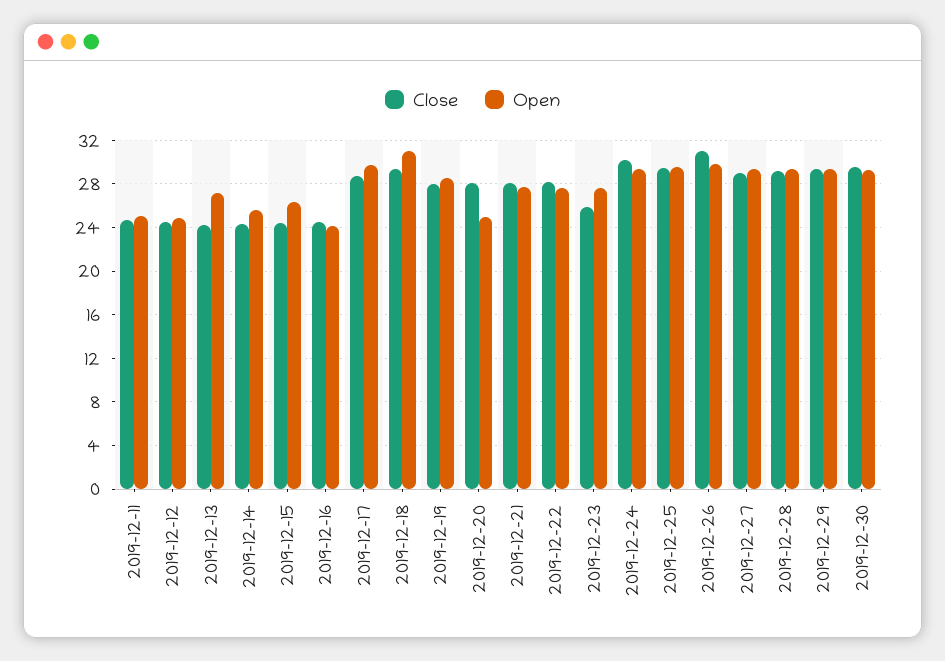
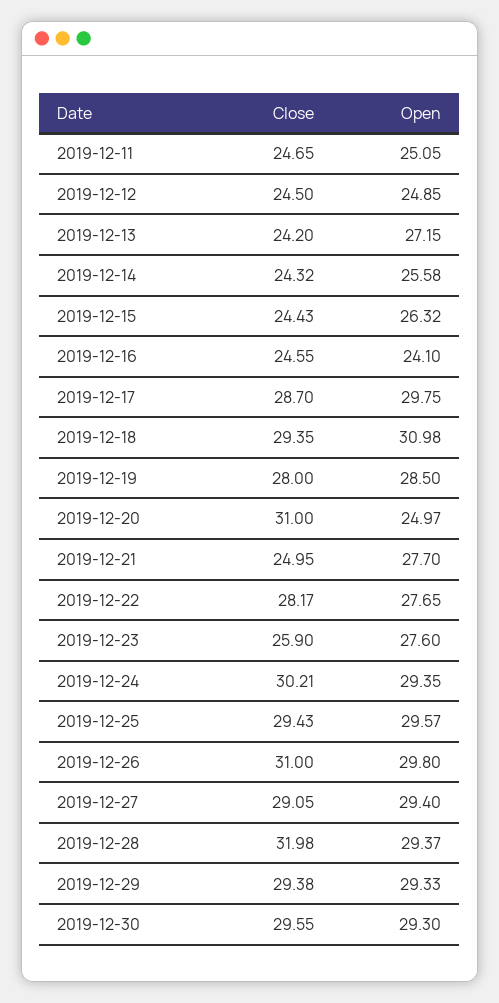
Close, 2019-12-20: 28 -> 31
Close, 2019-12-21: 28 -> 24.95
Close, 2019-12-28: 29 -> 31.98

